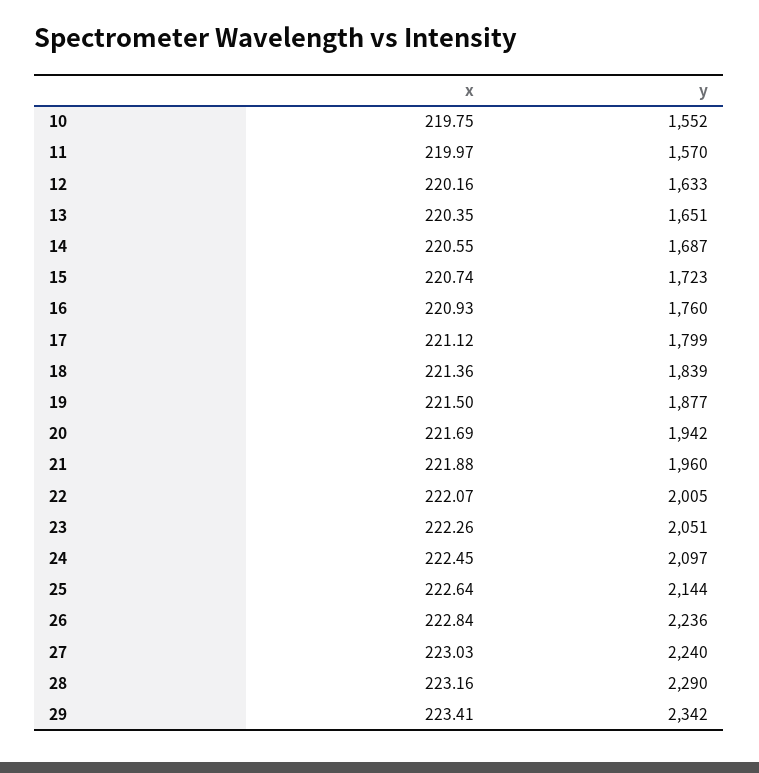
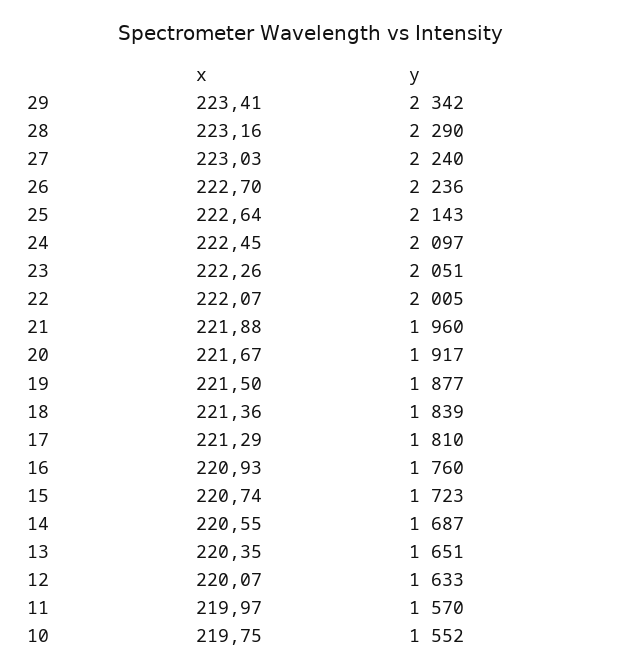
x, 12: 220.16 -> 220.07
x, 17: 221.12 -> 221.29
y, 17: 1799 -> 1810
x, 20: 221.69 -> 221.67
y, 20: 1942 -> 1917
y, 25: 2144 -> 2143
x, 26: 222.84 -> 222.7

